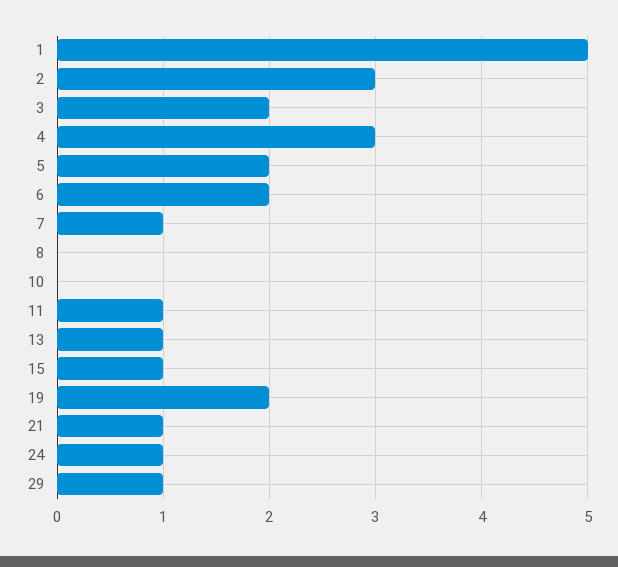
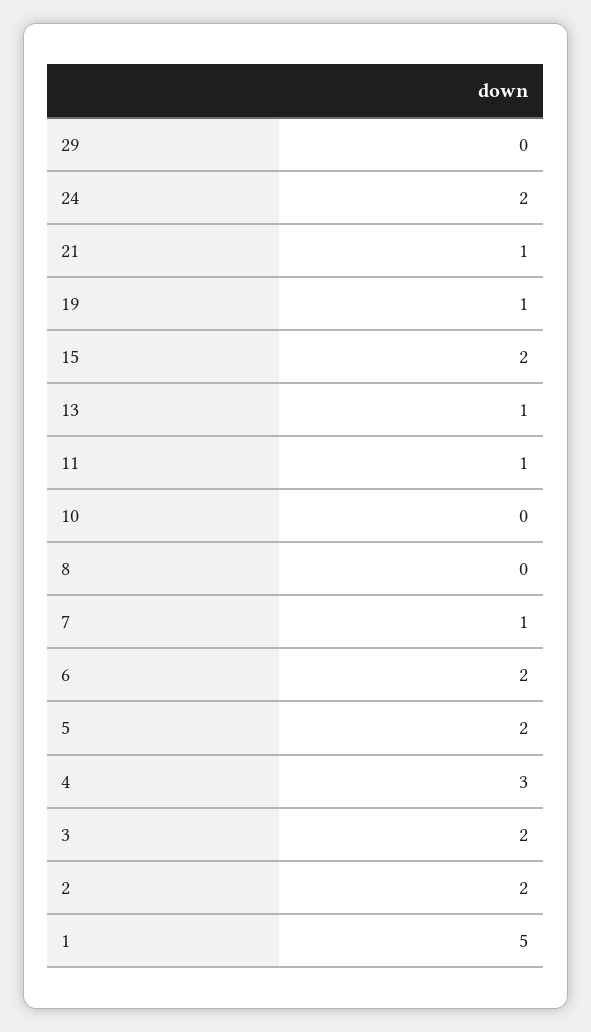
2: 3 -> 2
15: 1 -> 2
19: 2 -> 1
24: 1 -> 2
29: 1 -> 0

